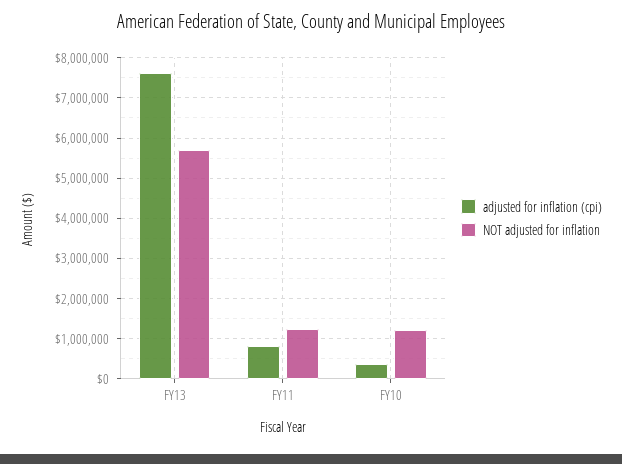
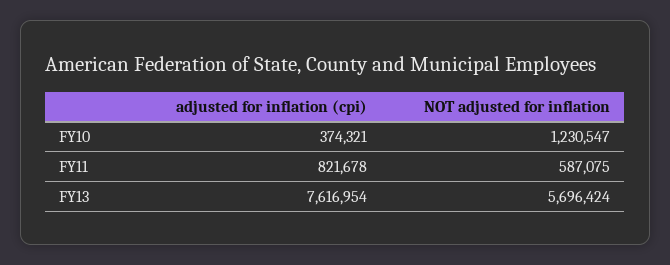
NOT adjusted for inflation, FY11: 1200000 -> 587075

